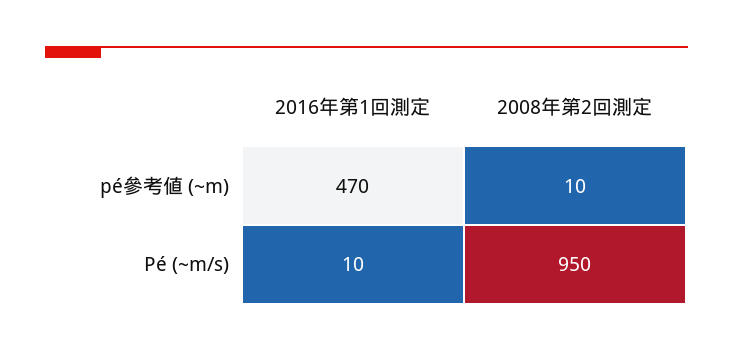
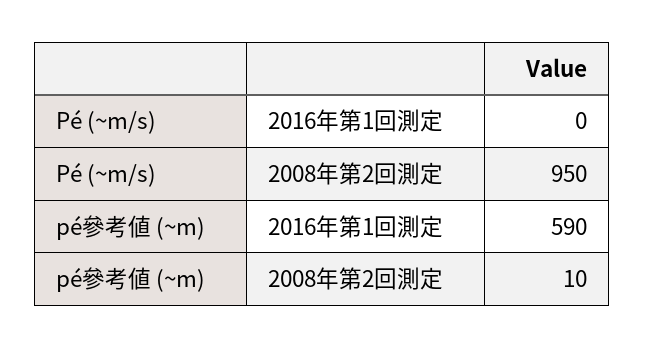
2016年第1回測定, pé參考値 (~m): 470 -> 590
2016年第1回測定, Pé (~m/s): 10 -> 0

